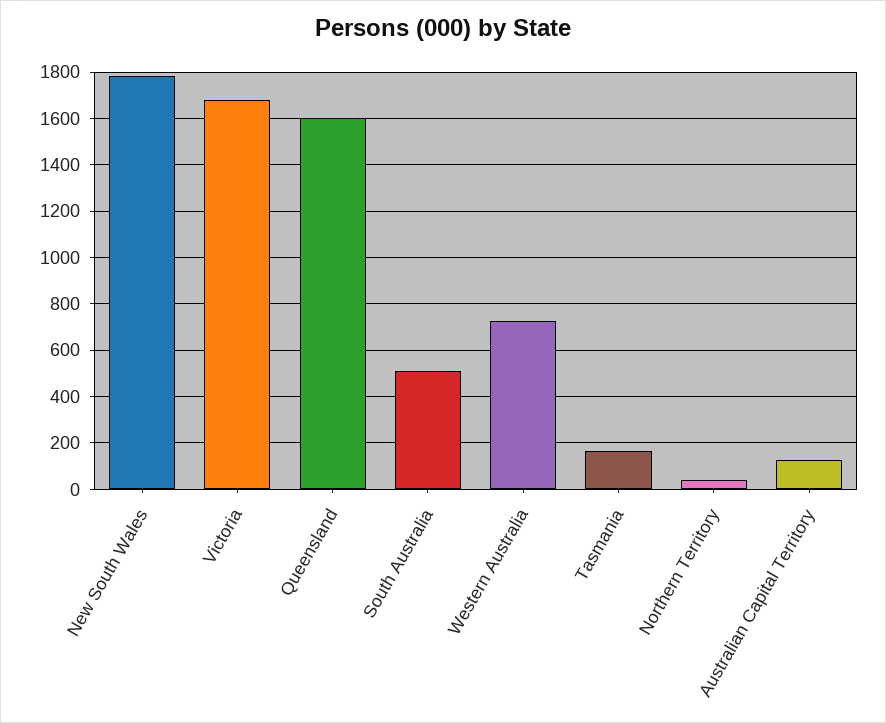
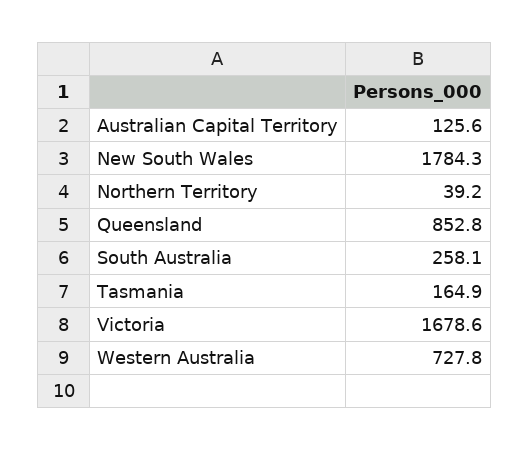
Queensland: 1600 -> 852.8
South Australia: 500 -> 258.1

